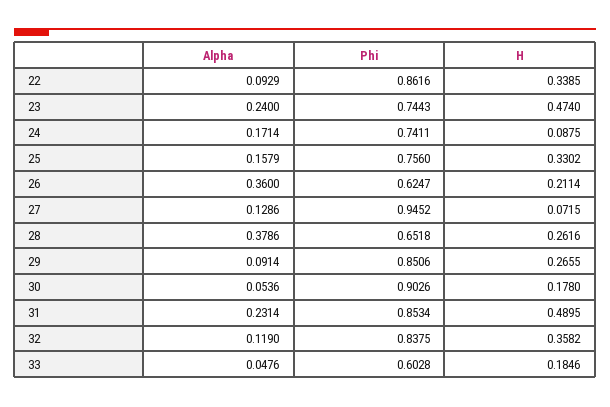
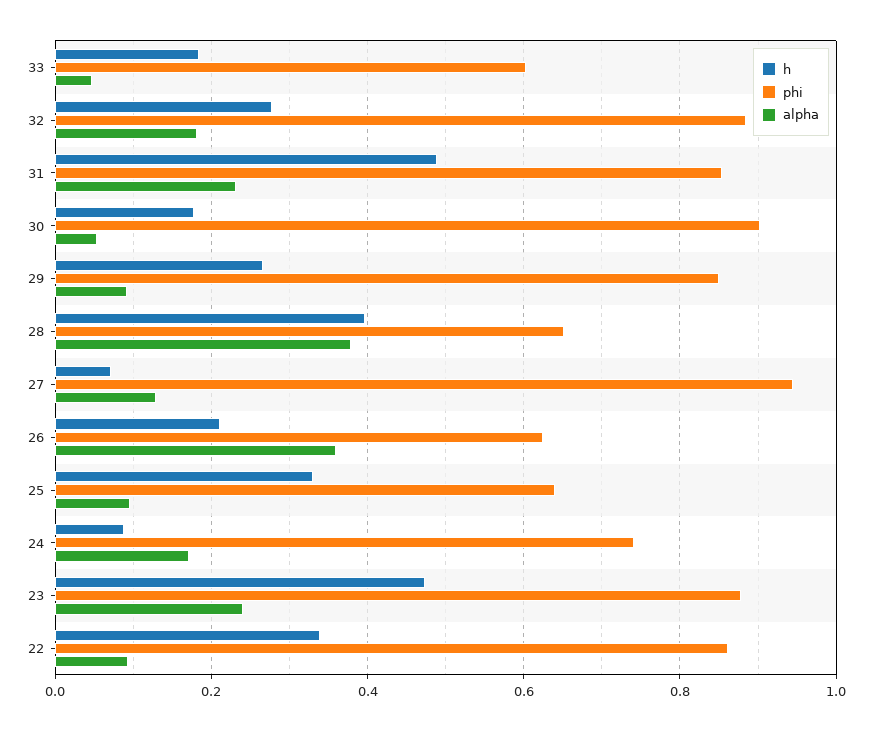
Phi, 23: 0.7443 -> 0.88
Alpha, 25: 0.1579 -> 0.1
Phi, 25: 0.756 -> 0.64
H, 28: 0.2616 -> 0.4
Alpha, 32: 0.119 -> 0.18
Phi, 32: 0.8375 -> 0.88
H, 32: 0.3582 -> 0.28

